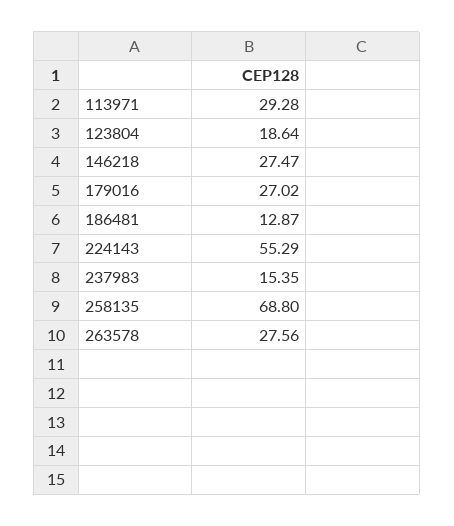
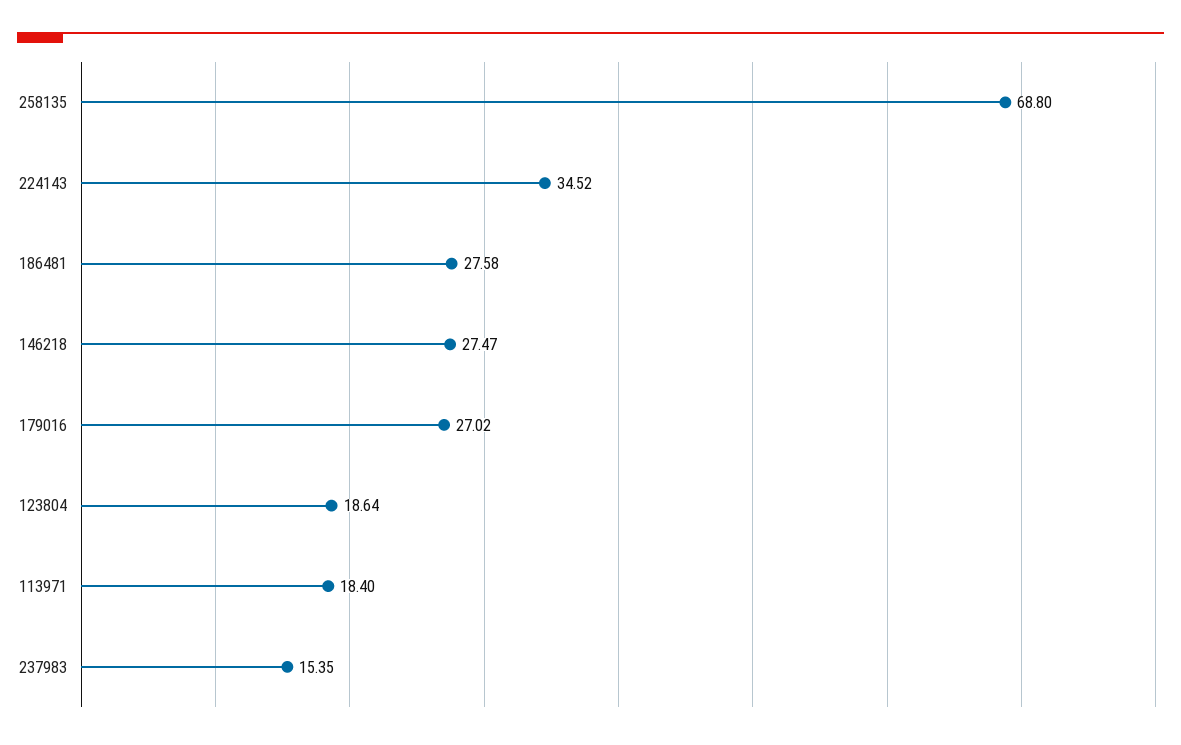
113971: 29.28 -> 18.4
186481: 12.87 -> 27.58
224143: 55.29 -> 34.52
263578: 27.56 -> none

